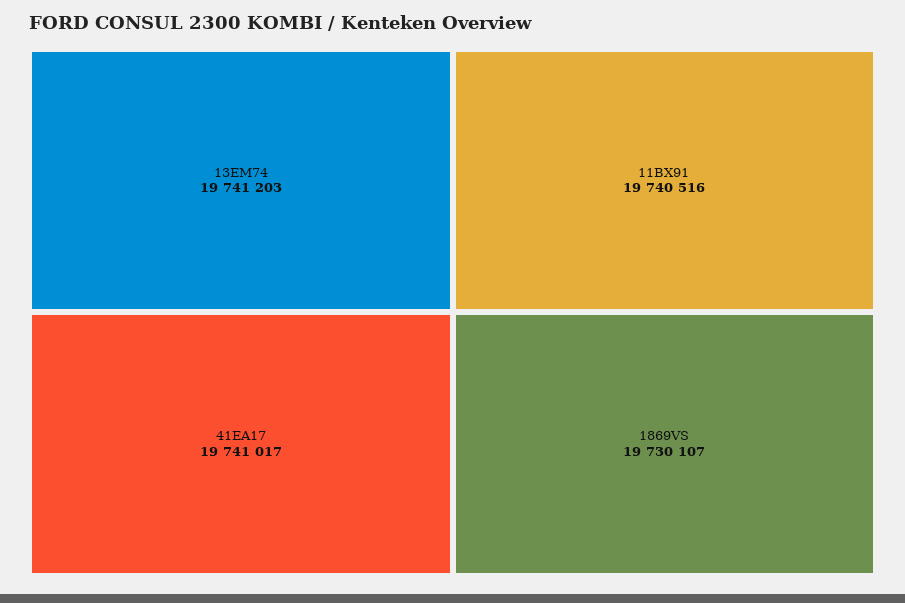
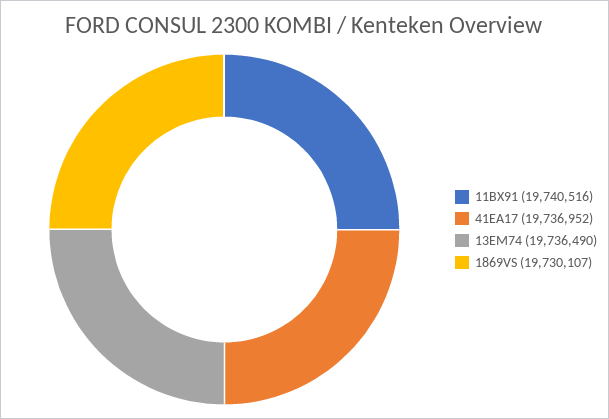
13EM74: 19741203 -> 19736490
41EA17: 19741017 -> 19736952

